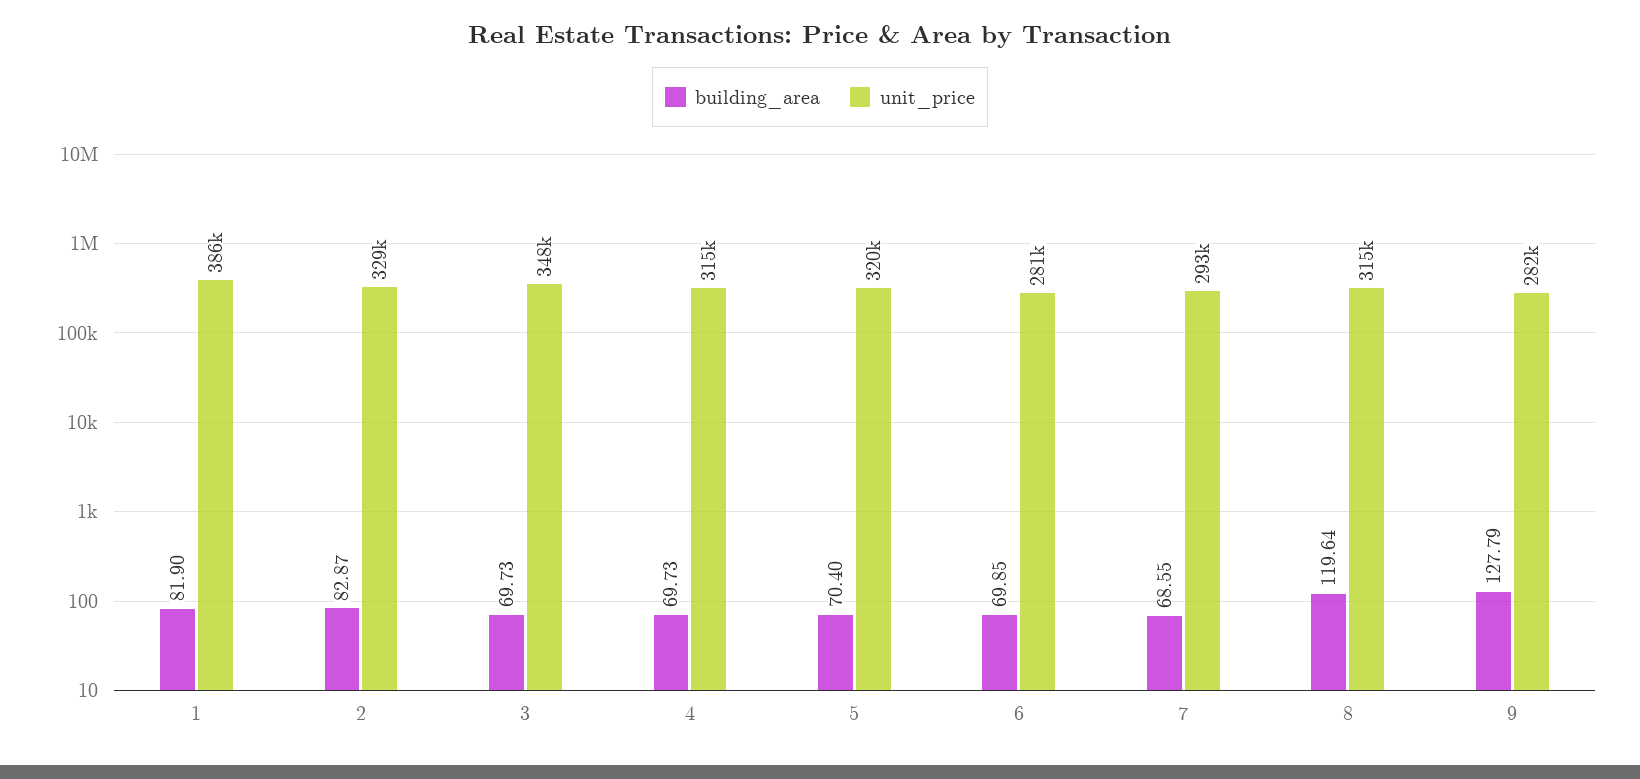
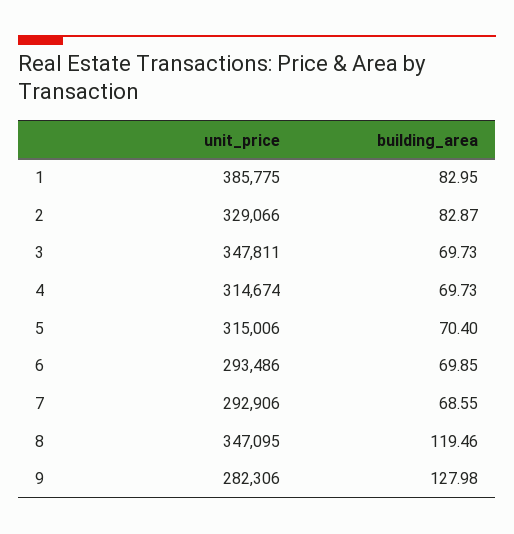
building_area, 1: 81.9 -> 82.95
unit_price, 5: 320000 -> 315006
unit_price, 6: 281000 -> 293486
building_area, 8: 119.64 -> 119.46
unit_price, 8: 315000 -> 347095
building_area, 9: 127.79 -> 127.98

